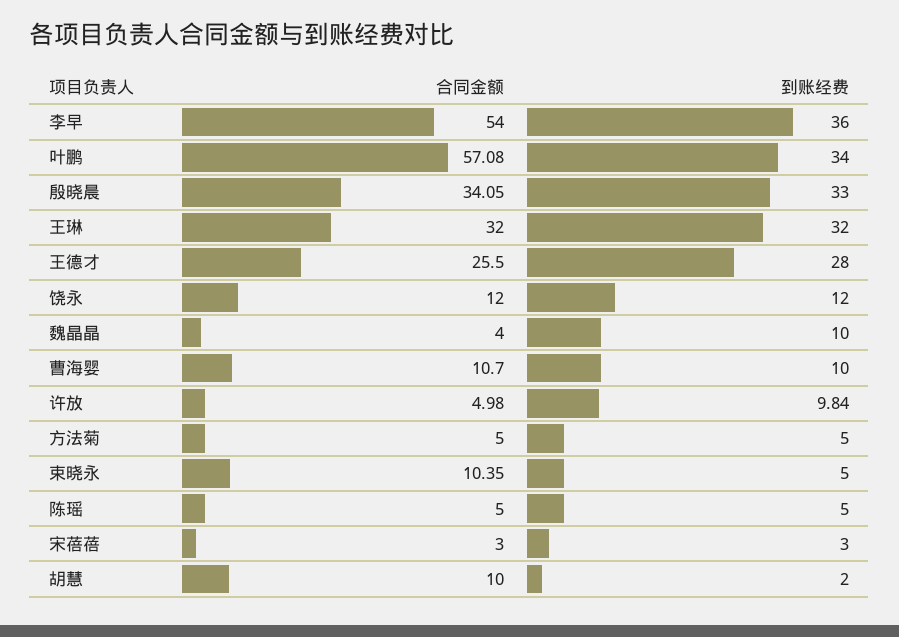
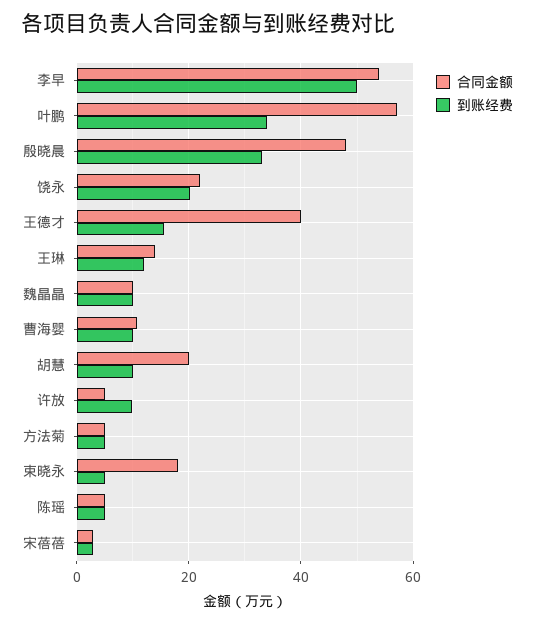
到账经费, 李早: 36 -> 50
合同金额, 殷晓晨: 34.05 -> 48
合同金额, 王琳: 32 -> 14
到账经费, 王琳: 32 -> 12
合同金额, 王德才: 25.5 -> 40
到账经费, 王德才: 28 -> 16
合同金额, 饶永: 12 -> 22
到账经费, 饶永: 12 -> 20
合同金额, 魏晶晶: 4 -> 10
合同金额, 束晓永: 10.35 -> 18
合同金额, 胡慧: 10 -> 20
到账经费, 胡慧: 2 -> 10

